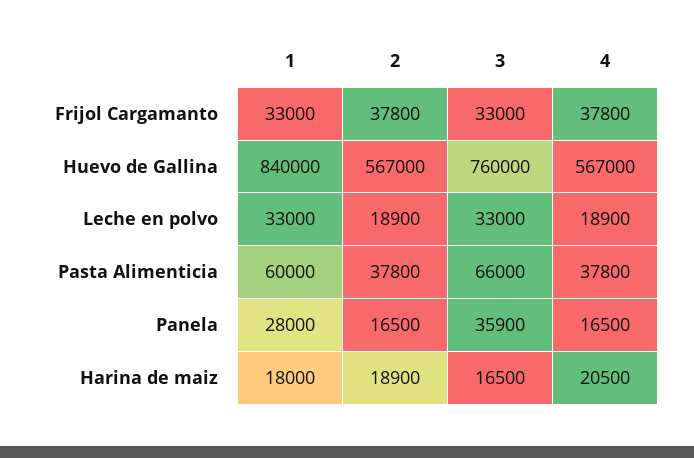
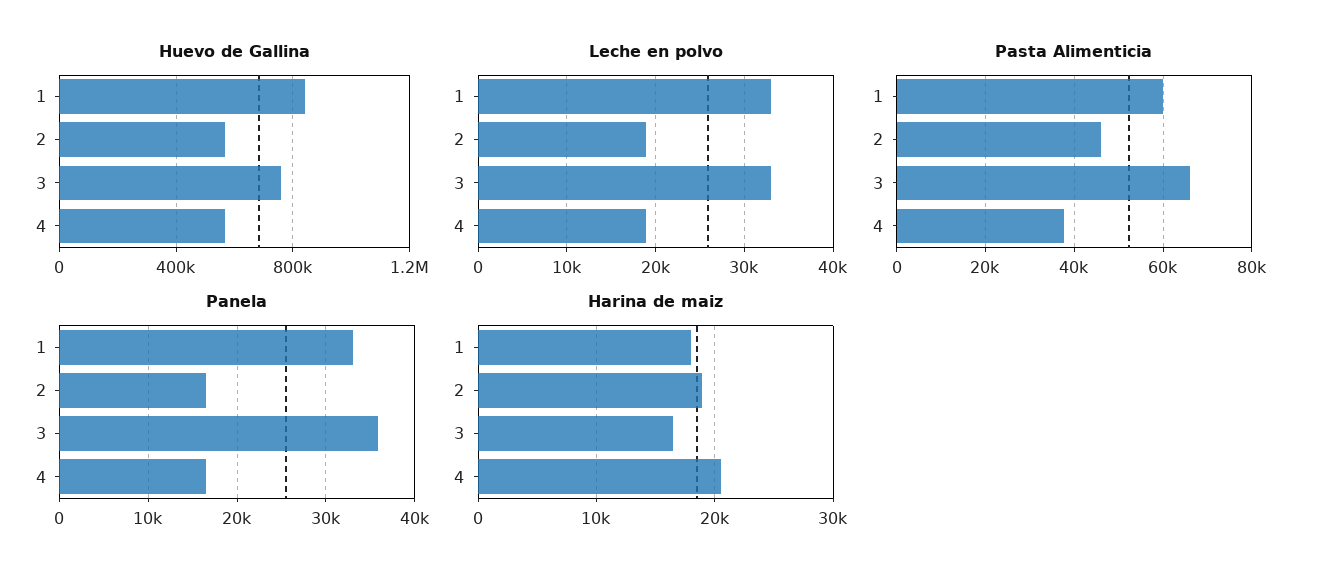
Frijol Cargamanto, 1: 33000 -> none
Frijol Cargamanto, 2: 37800 -> none
Frijol Cargamanto, 3: 33000 -> none
Frijol Cargamanto, 4: 37800 -> none
Pasta Alimenticia, 2: 37800 -> 46000
Panela, 1: 28000 -> 33000

